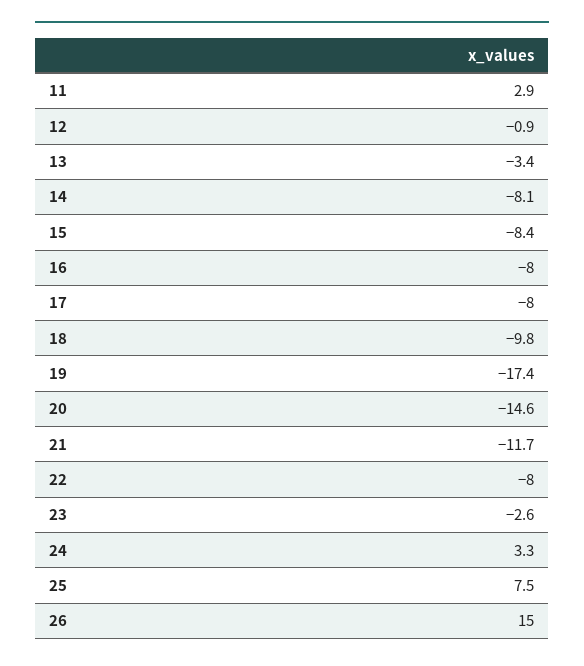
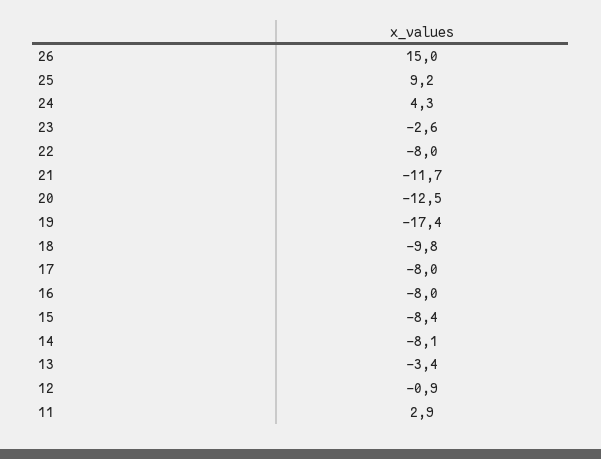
20: -14.6 -> -12.5
24: 3.3 -> 4.3
25: 7.5 -> 9.2

